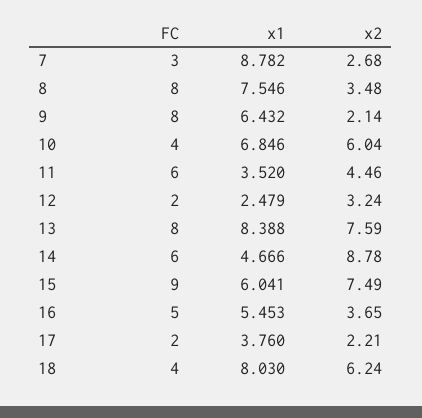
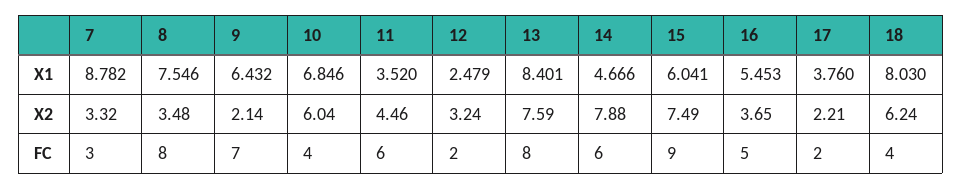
x2, 7: 2.68 -> 3.32
FC, 9: 8 -> 7
x1, 13: 8.388 -> 8.401
x2, 14: 8.78 -> 7.88

